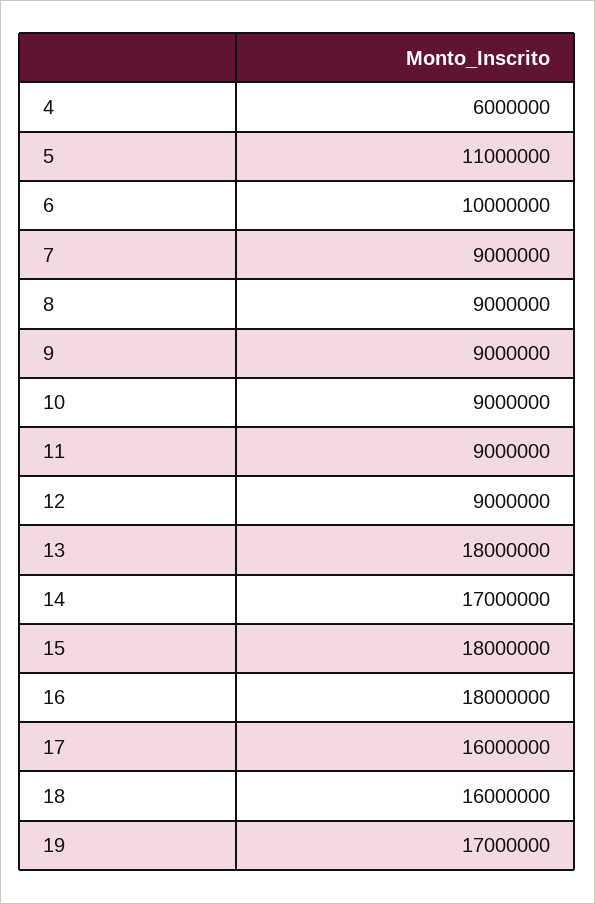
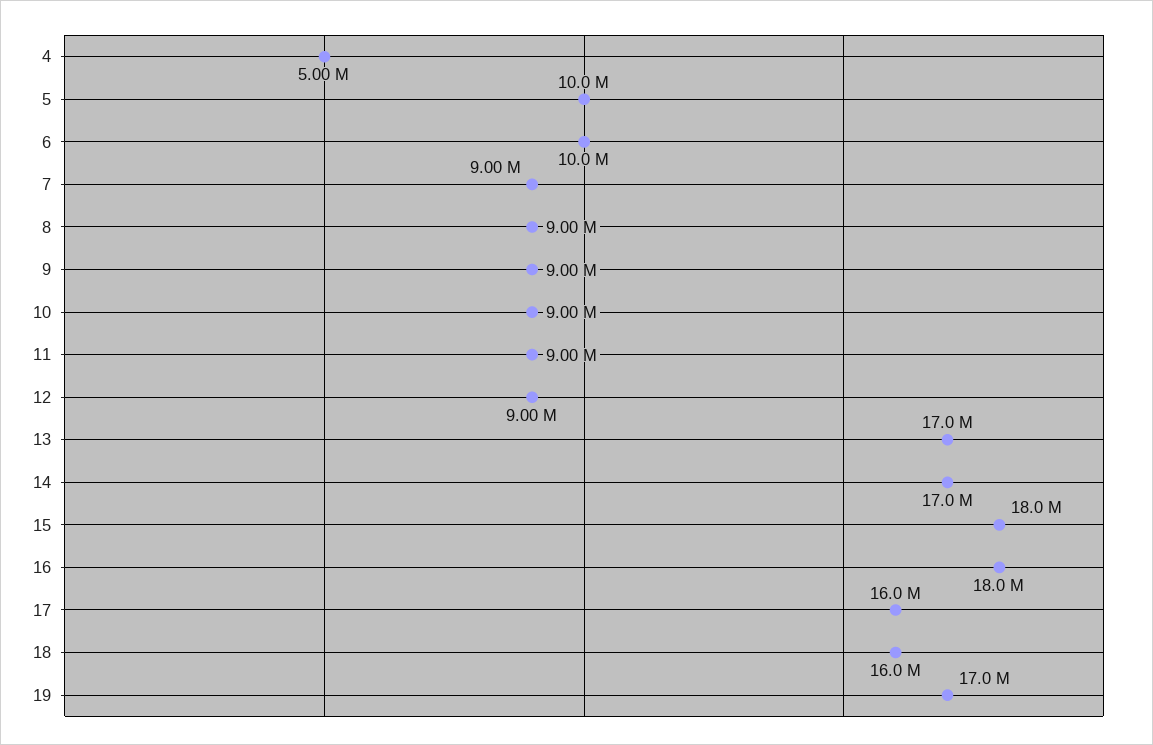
4: 6000000 -> 5000000
5: 11000000 -> 10000000
13: 18000000 -> 17000000

